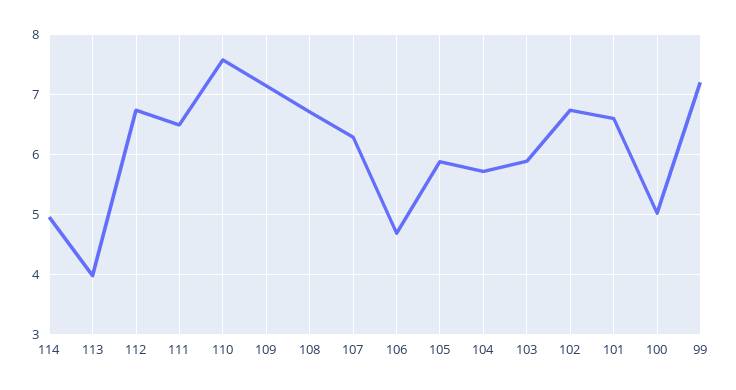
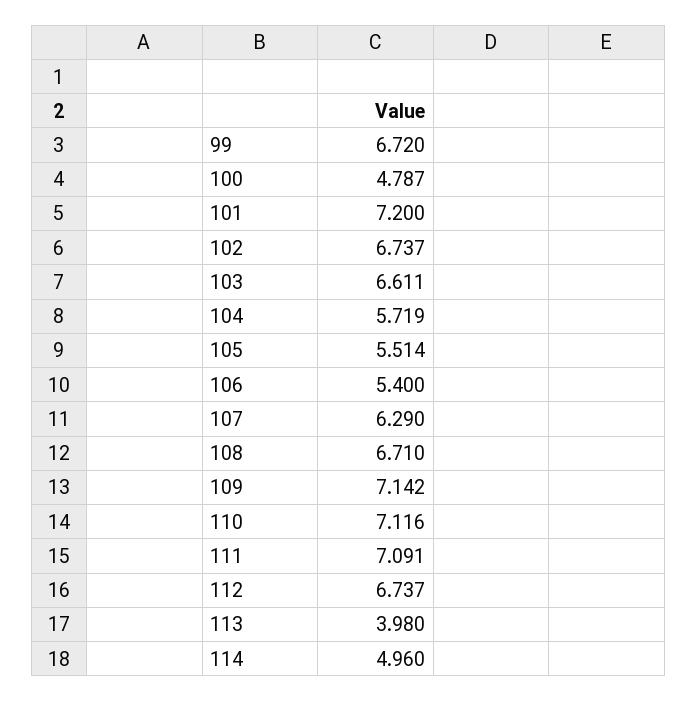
111: 6.5 -> 7.091
110: 7.6 -> 7.116
106: 4.7 -> 5.4
105: 5.9 -> 5.514
103: 5.9 -> 6.611
101: 6.6 -> 7.2
100: 5 -> 4.787
99: 7.2 -> 6.72

